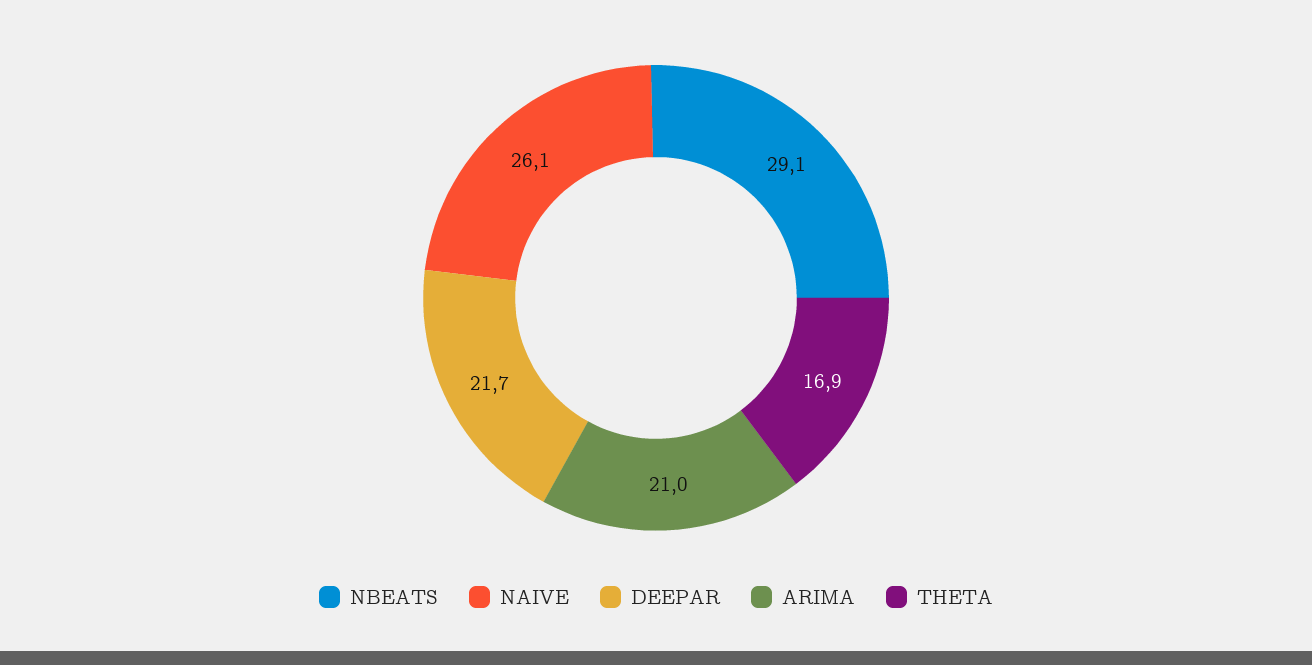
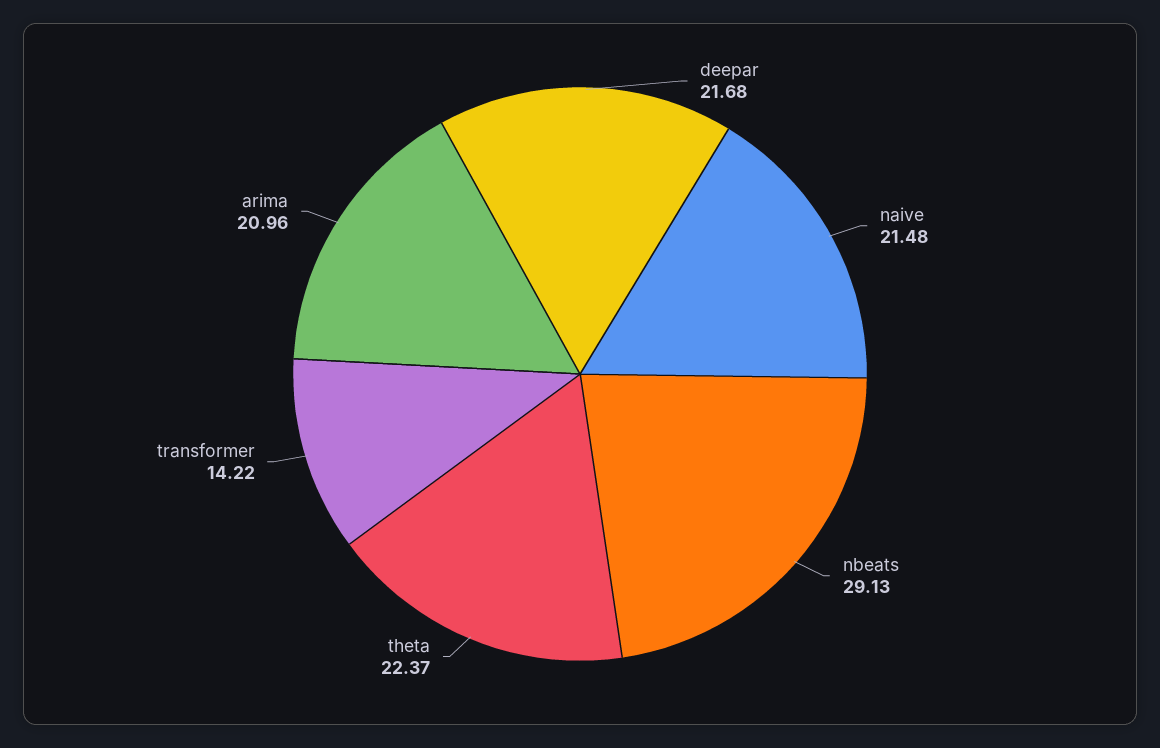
NAIVE: 26.1 -> 21.48
THETA: 16.9 -> 22.37
transformer: none -> 14.22

